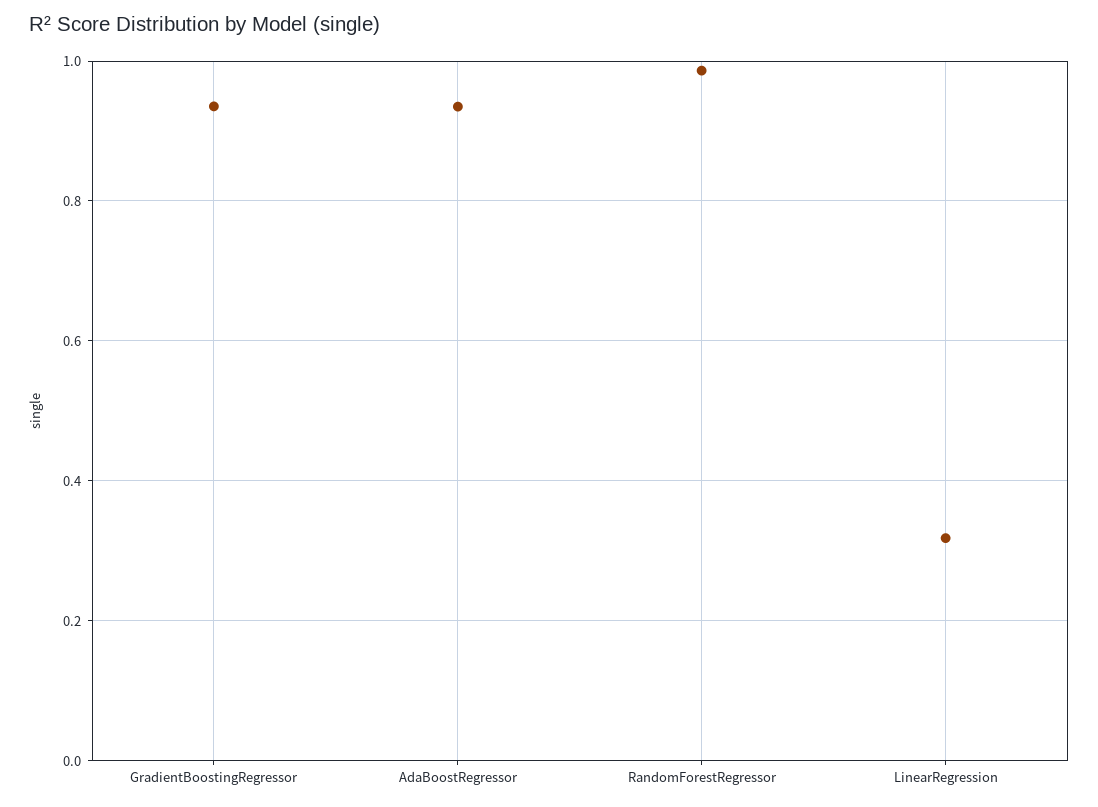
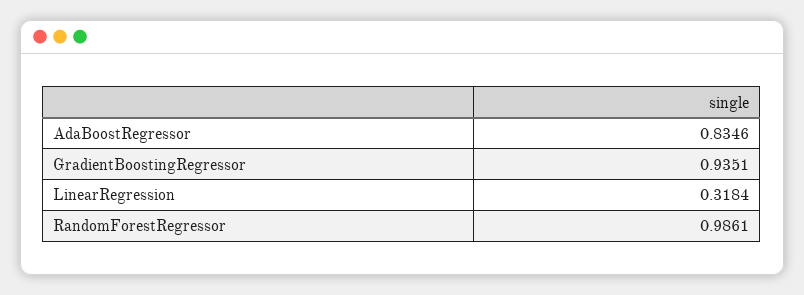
AdaBoostRegressor: 0.94 -> 0.8346

